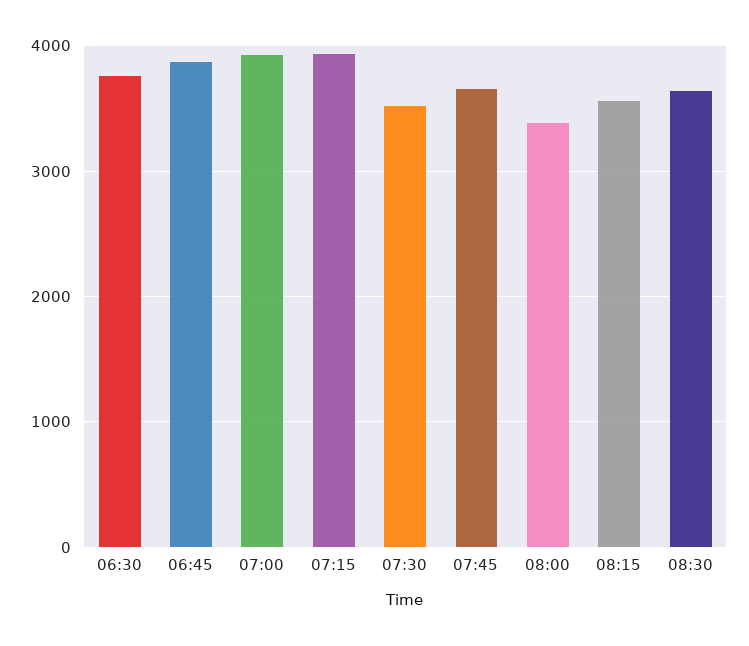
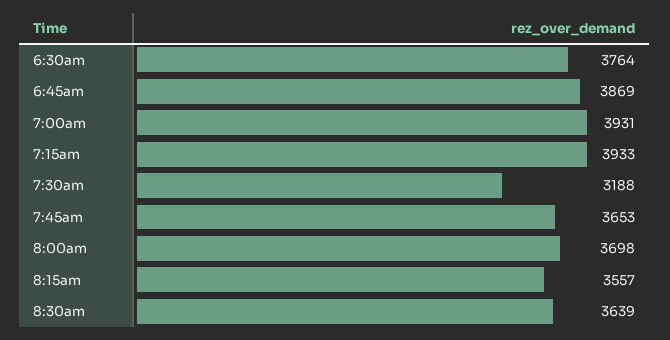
07:30: 3500 -> 3188
08:00: 3400 -> 3698

